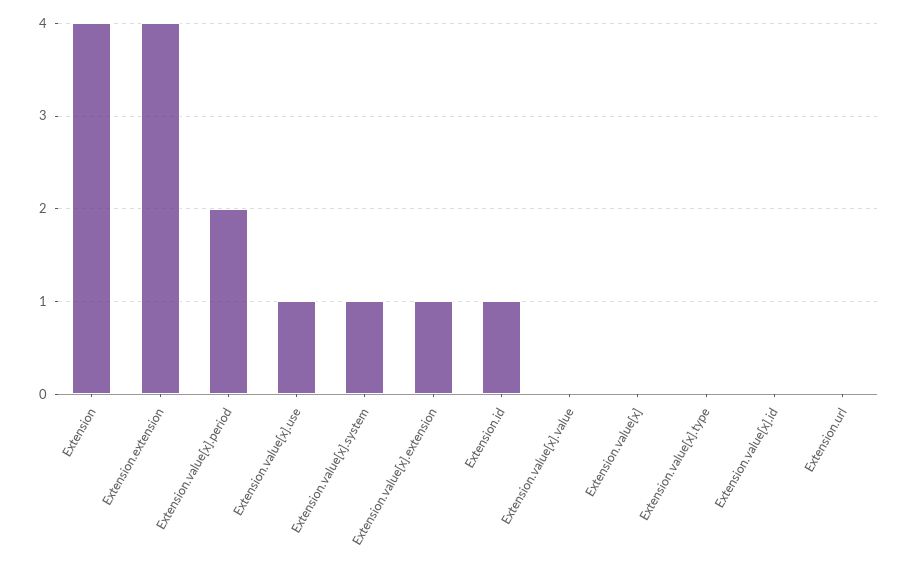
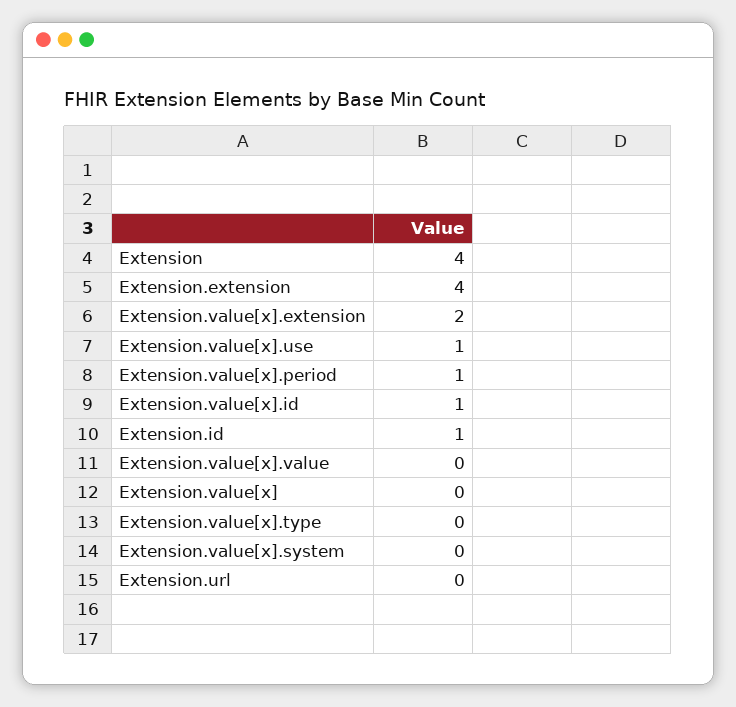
Extension.value[x].period: 2 -> 1
Extension.value[x].system: 1 -> 0
Extension.value[x].extension: 1 -> 2
Extension.value[x].id: 0 -> 1

